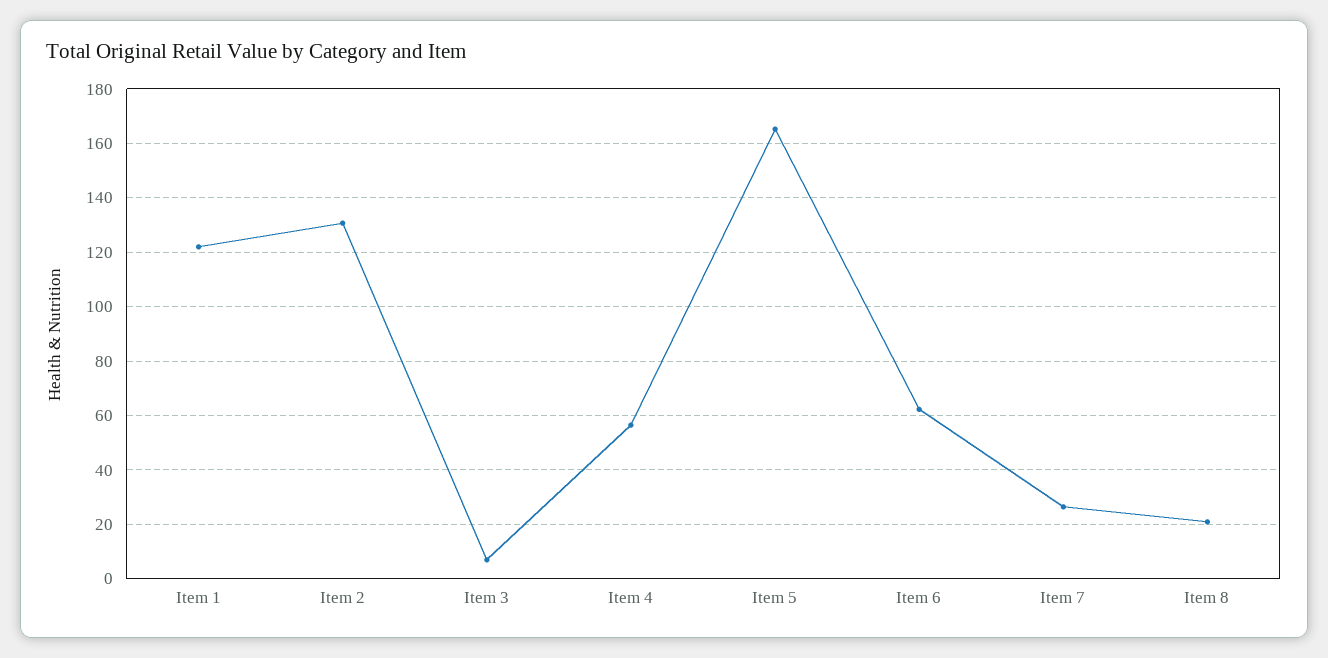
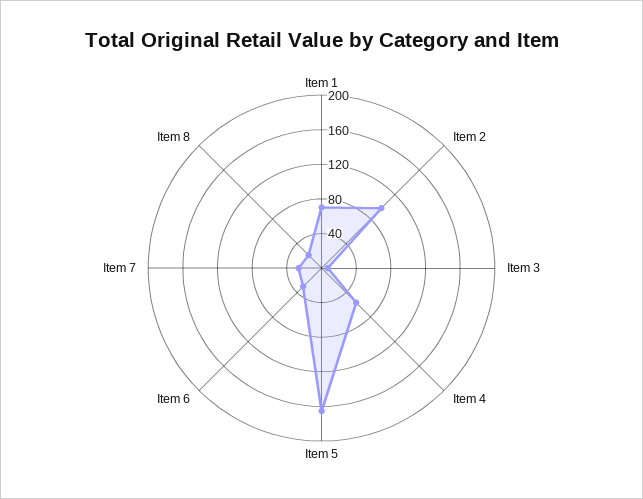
Item 1: 122.5 -> 70
Item 2: 130 -> 100
Item 6: 62.5 -> 30

